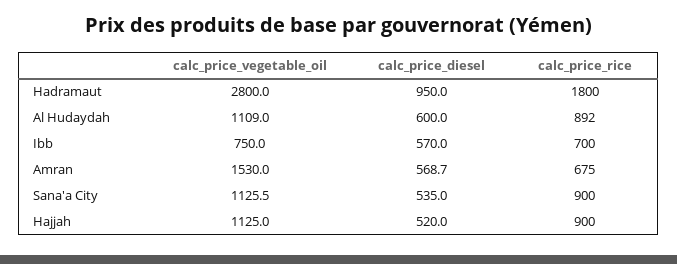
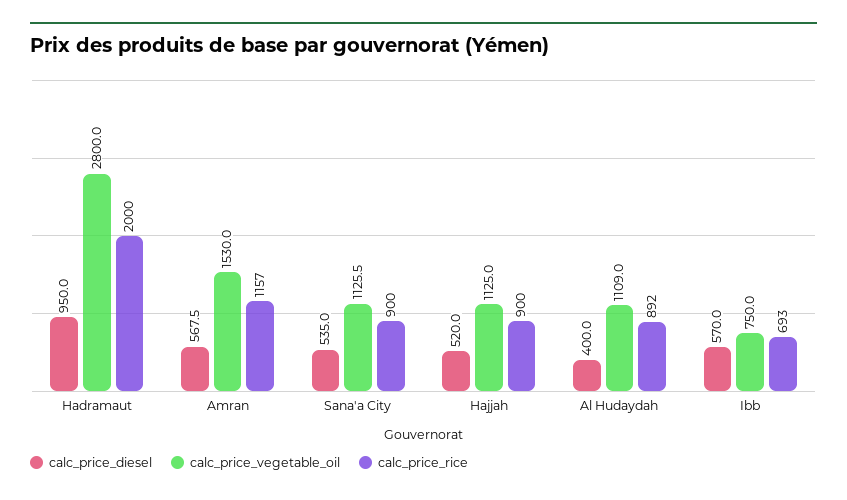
calc_price_rice, Hadramaut: 1800 -> 2000
calc_price_diesel, Al Hudaydah: 600 -> 400
calc_price_rice, Ibb: 700 -> 693
calc_price_diesel, Amran: 568.7 -> 567.5
calc_price_rice, Amran: 675 -> 1157

